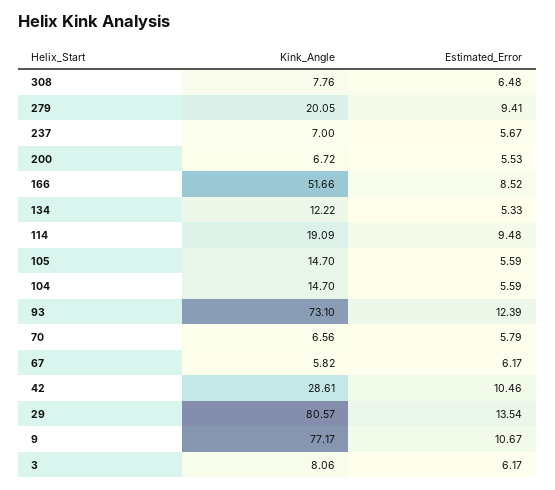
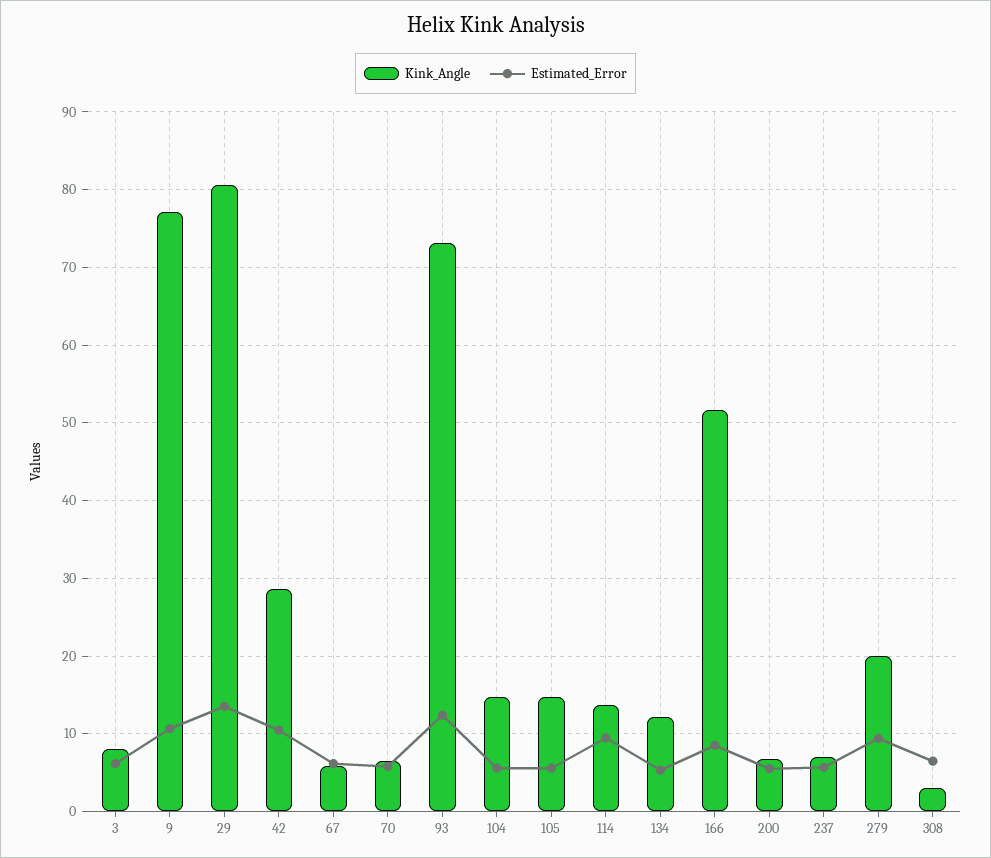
Kink_Angle, 308: 7.76 -> 3
Kink_Angle, 114: 19.09 -> 14

